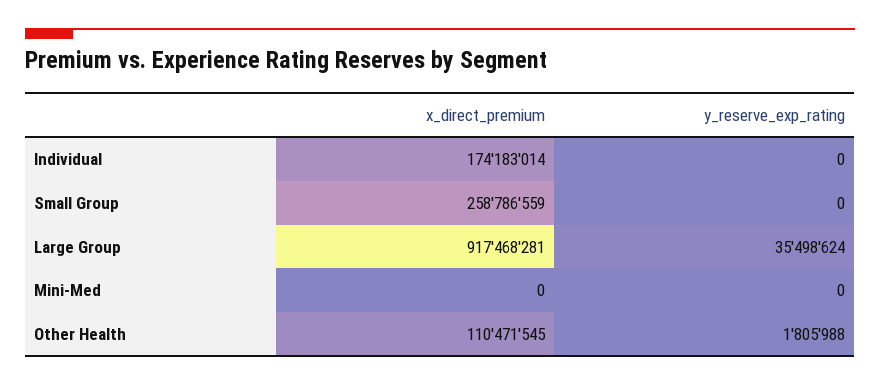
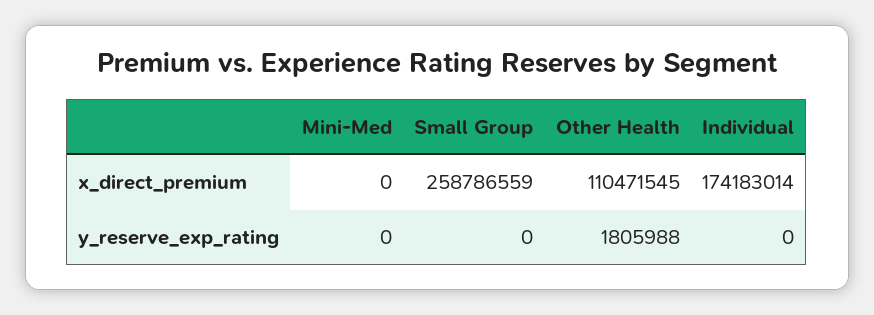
x_direct_premium, Large Group: 917468281 -> none
y_reserve_exp_rating, Large Group: 35498624 -> none

